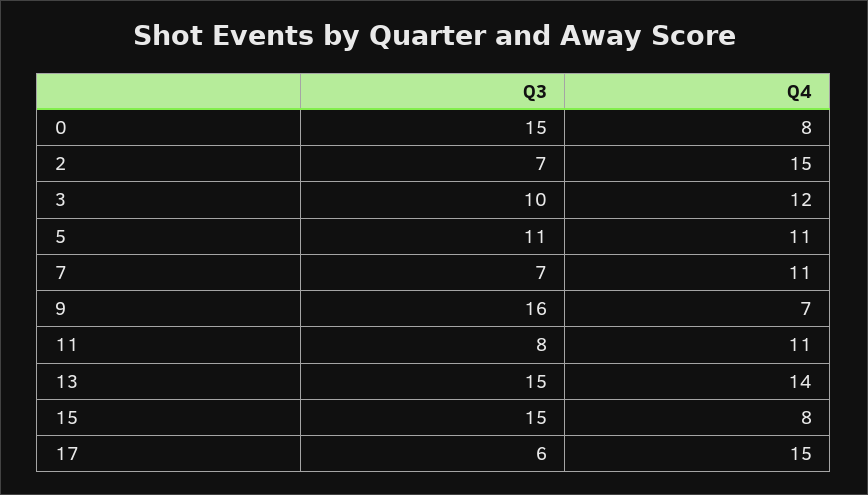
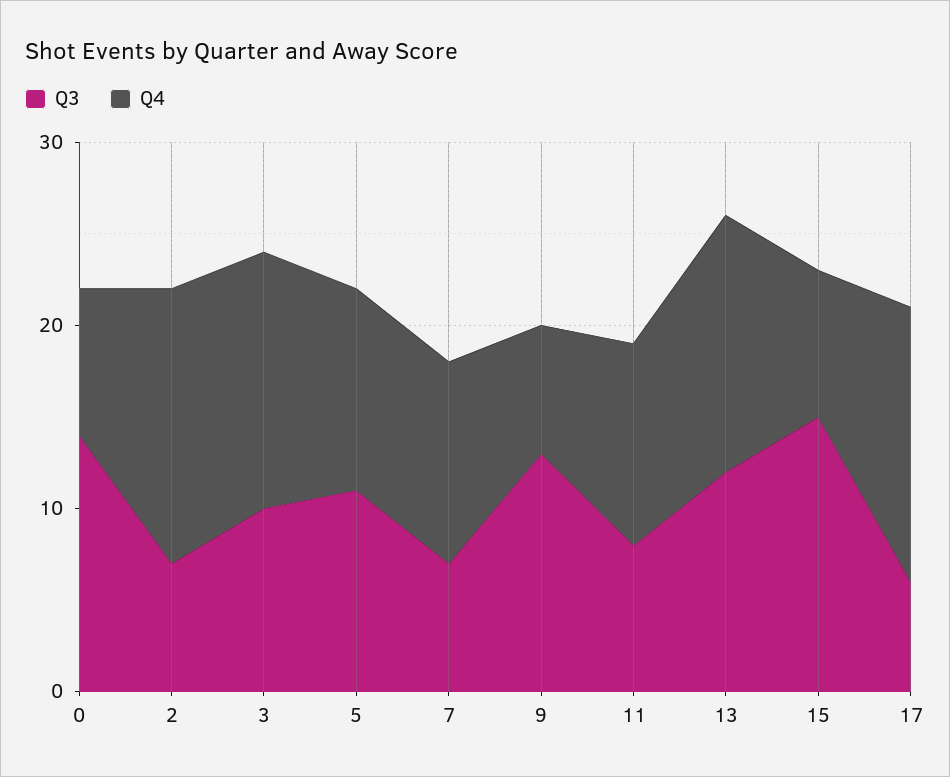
Q3, 0: 15 -> 14
Q4, 3: 12 -> 14
Q3, 9: 16 -> 13
Q3, 13: 15 -> 12

